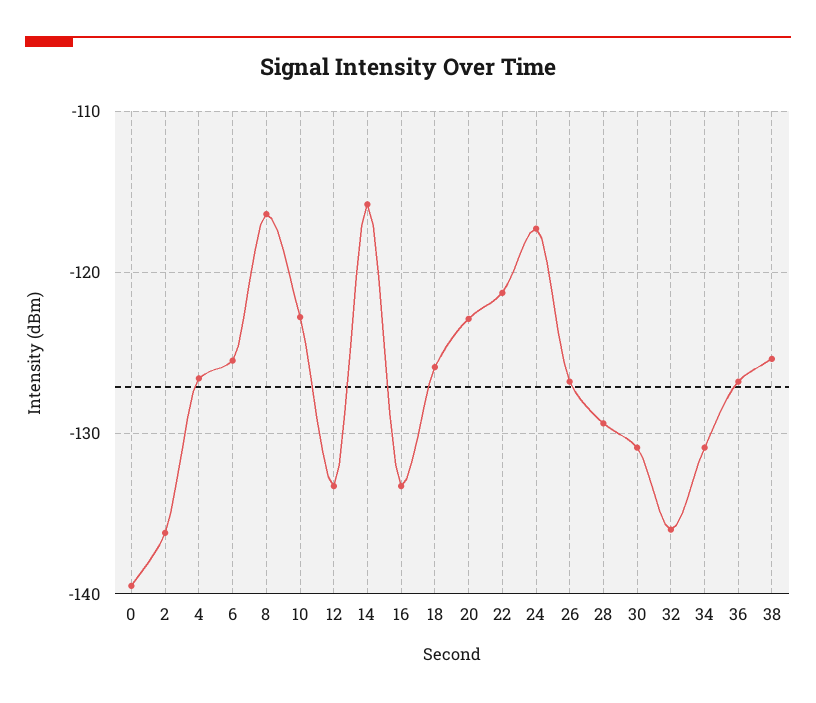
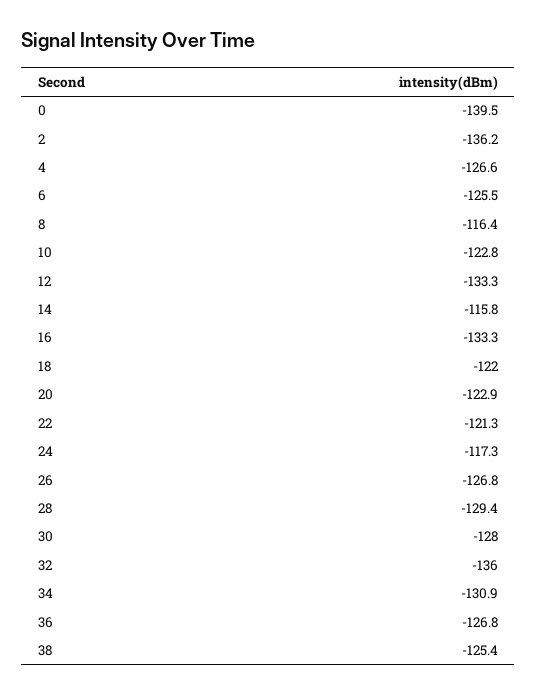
18: -126 -> -122
30: -131 -> -128

